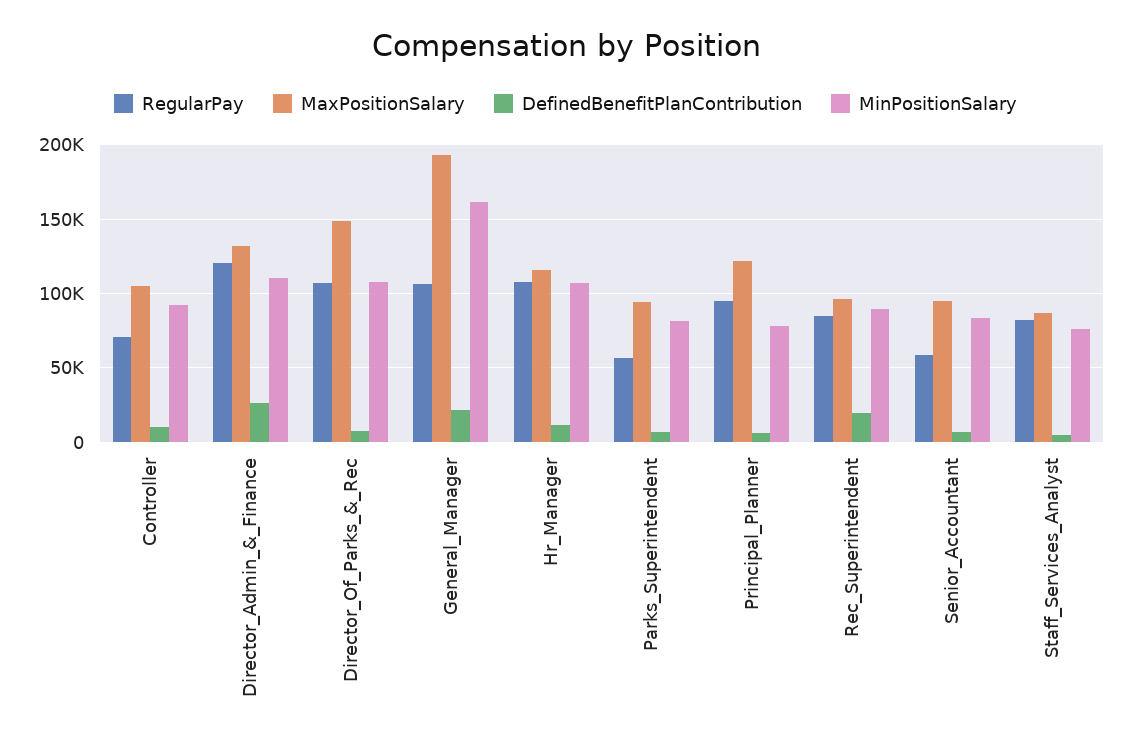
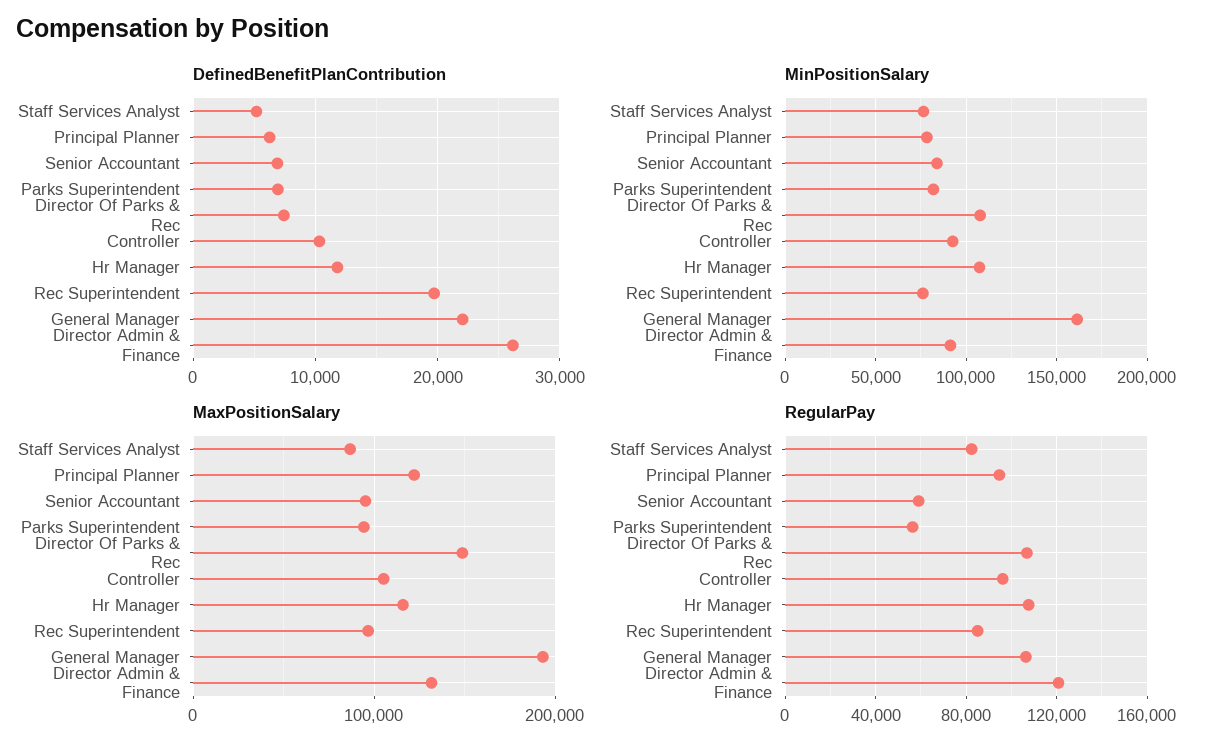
RegularPay, Controller: 70000 -> 95000
MinPositionSalary, Director_Admin_&_Finance: 110000 -> 90000
MinPositionSalary, Rec_Superintendent: 90000 -> 75000

